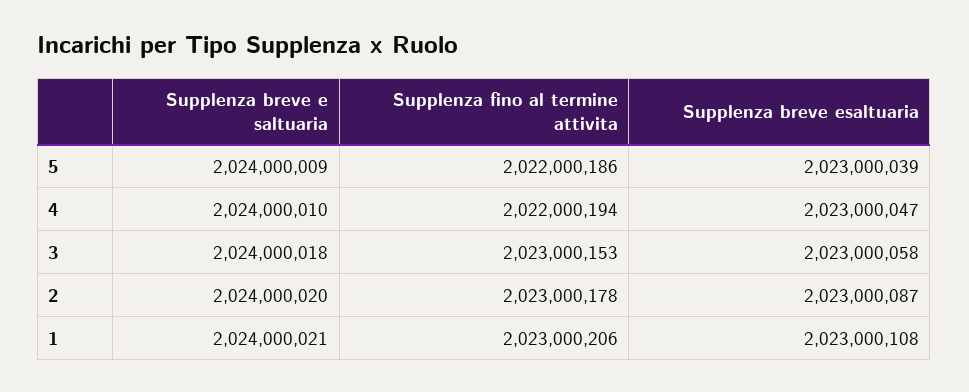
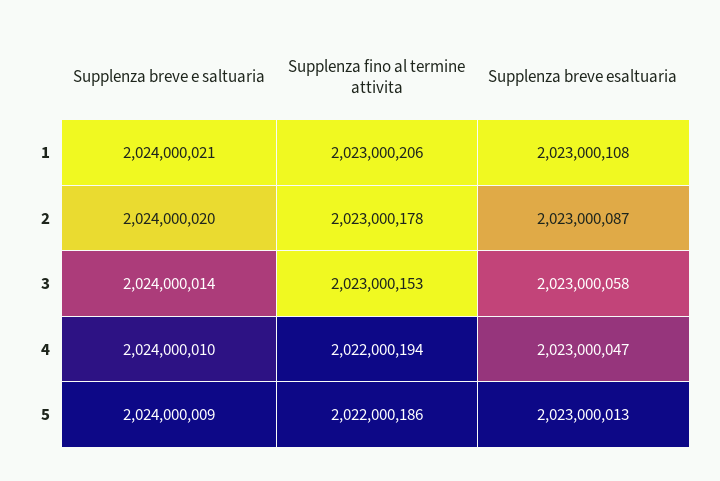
Supplenza breve esaltuaria, 5: 2023000039 -> 2023000013
Supplenza breve e saltuaria, 3: 2024000018 -> 2024000014

